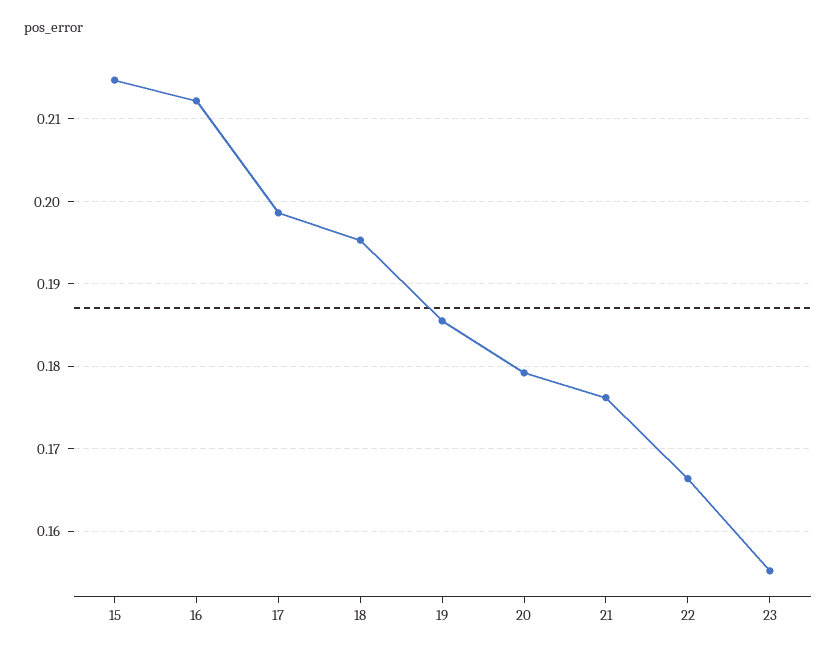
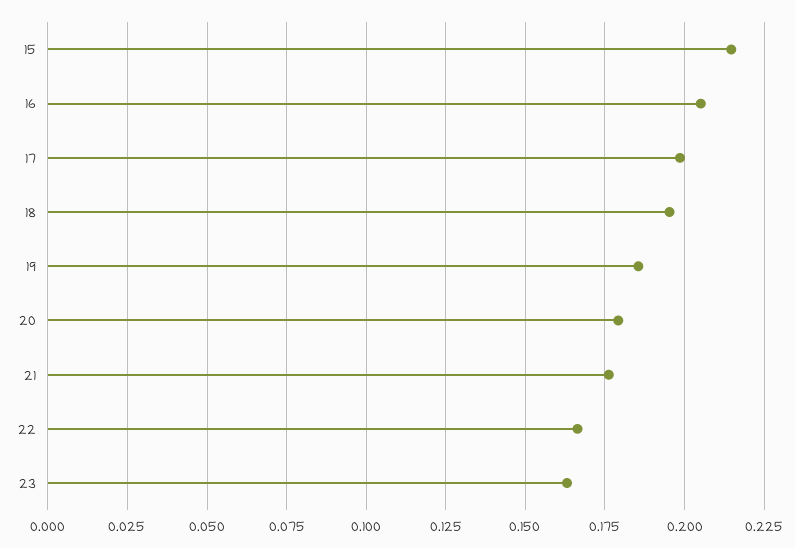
16: 0.212 -> 0.205
23: 0.155 -> 0.1625

